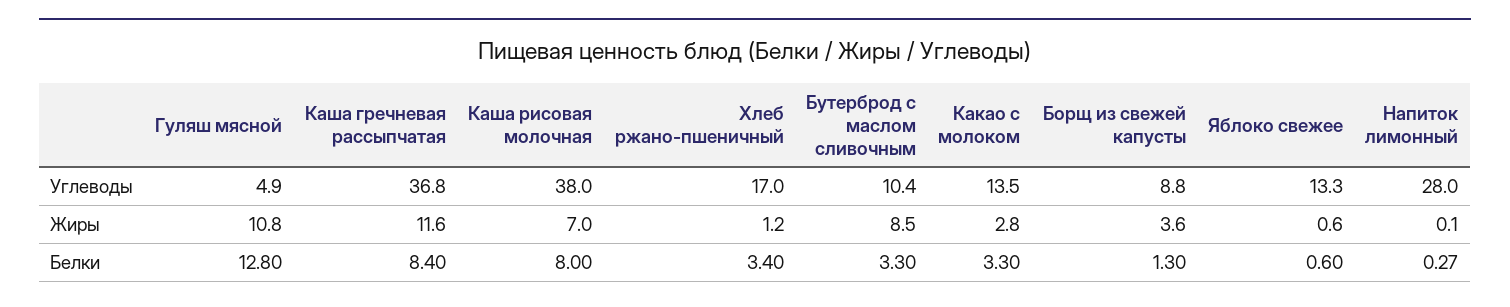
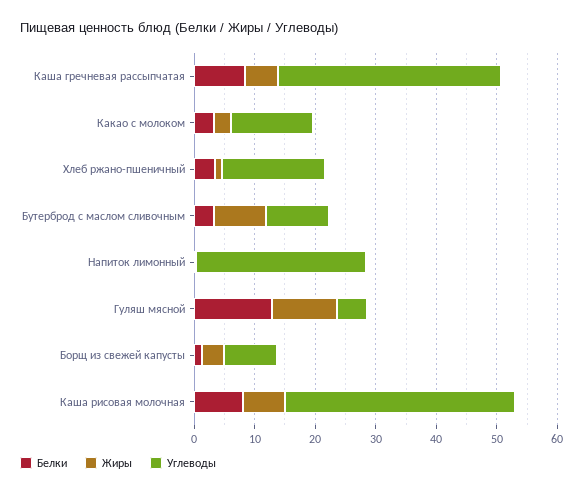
Углеводы, Яблоко свежее: 13.3 -> none
Жиры, Каша гречневая рассыпчатая: 11.6 -> 6
Жиры, Яблоко свежее: 0.6 -> none
Белки, Яблоко свежее: 0.6 -> none

